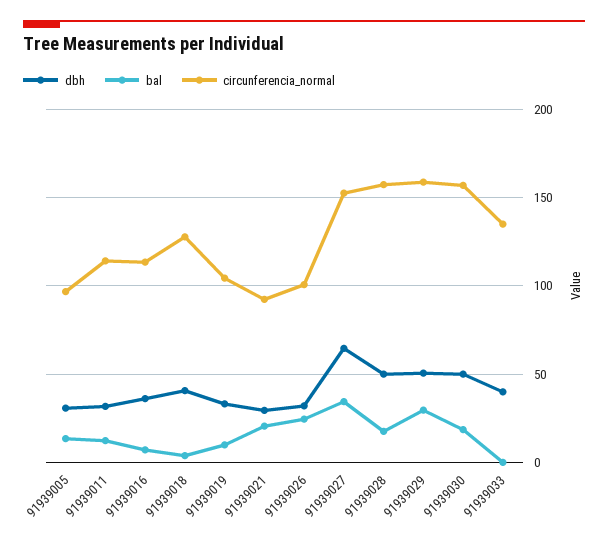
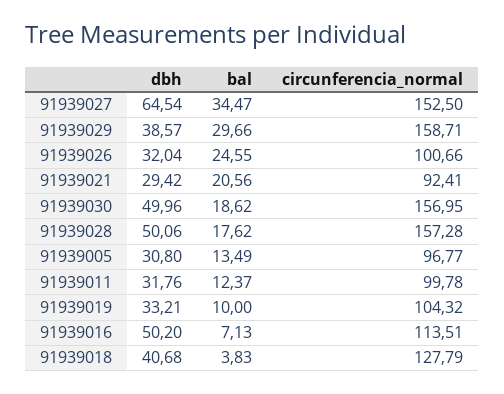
circunferencia_normal, 91939011: 115 -> 99.78
dbh, 91939016: 35 -> 50.2
dbh, 91939029: 50 -> 38.57
dbh, 91939033: 40 -> none
bal, 91939033: 0 -> none
circunferencia_normal, 91939033: 135 -> none

